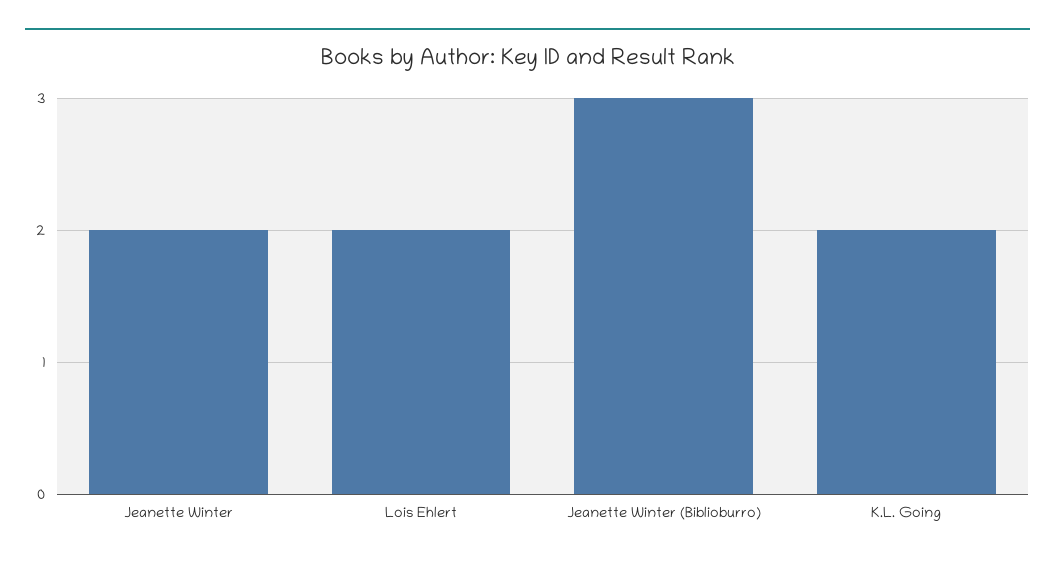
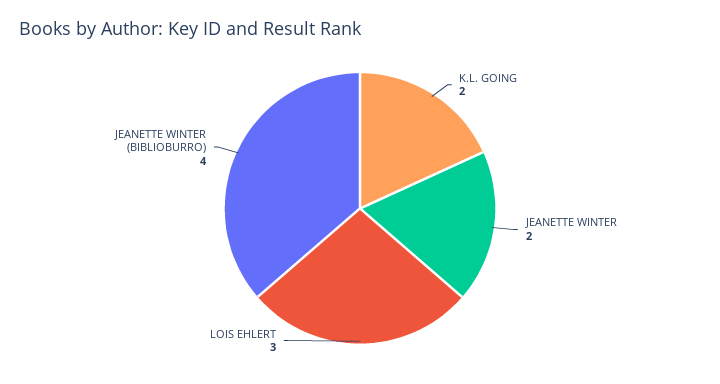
Lois Ehlert: 2 -> 3
Jeanette Winter (Biblioburro): 3 -> 4

